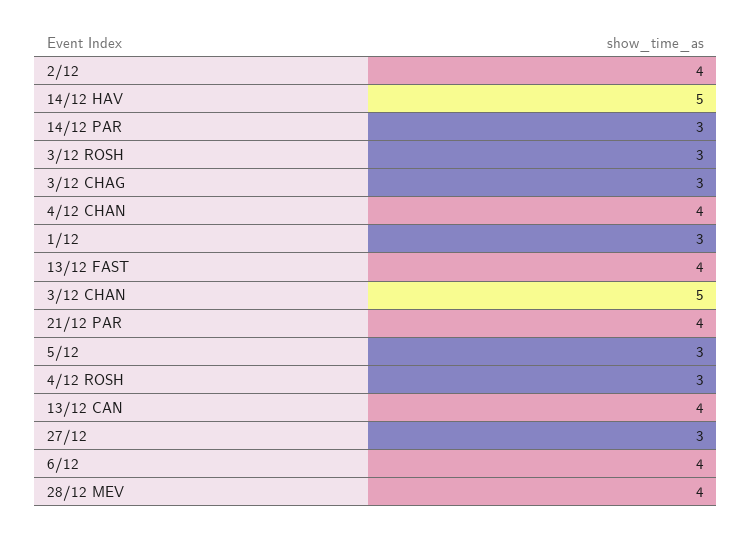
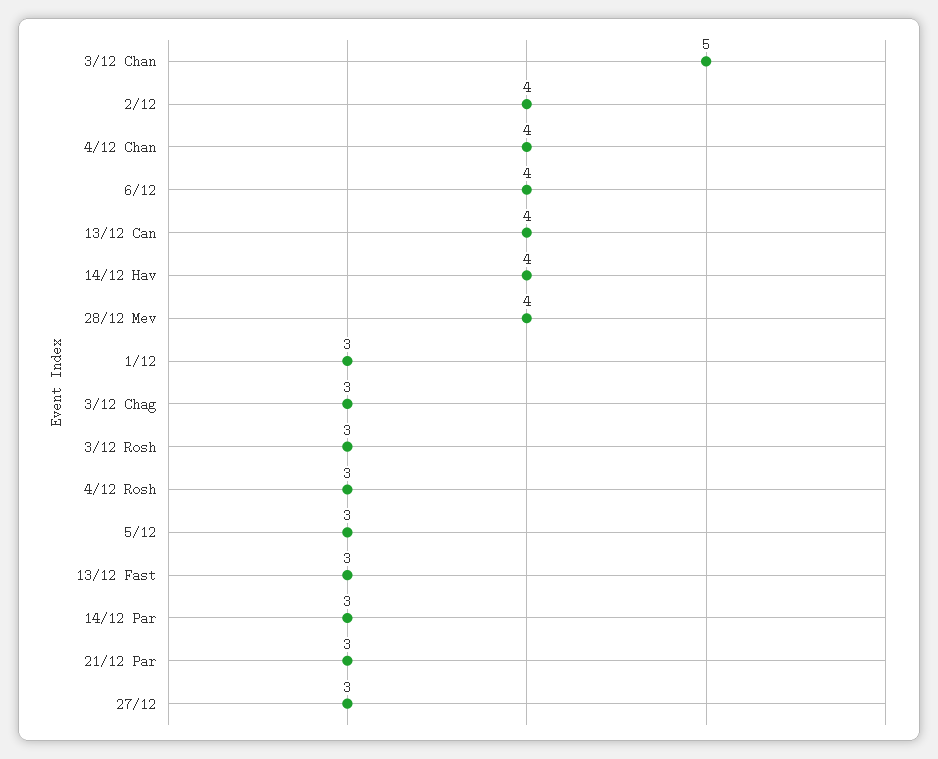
14/12 HAV: 5 -> 4
13/12 FAST: 4 -> 3
21/12 PAR: 4 -> 3

